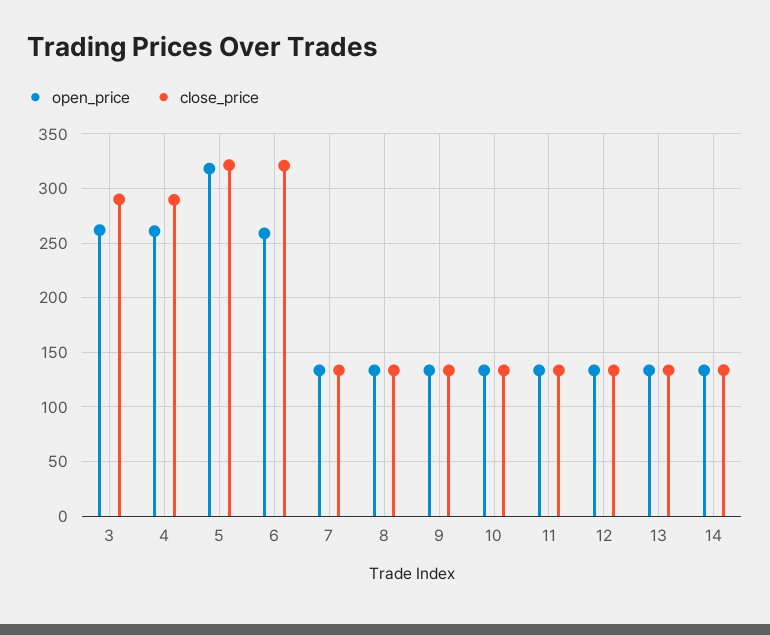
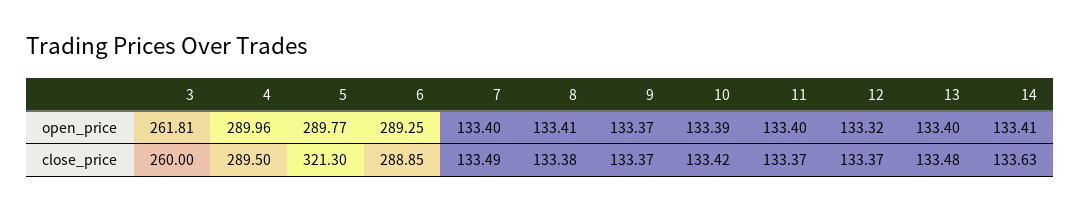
close_price, 3: 290 -> 260
open_price, 4: 260 -> 289.96
open_price, 5: 320 -> 289.77
open_price, 6: 260 -> 289.25
close_price, 6: 320 -> 288.85

